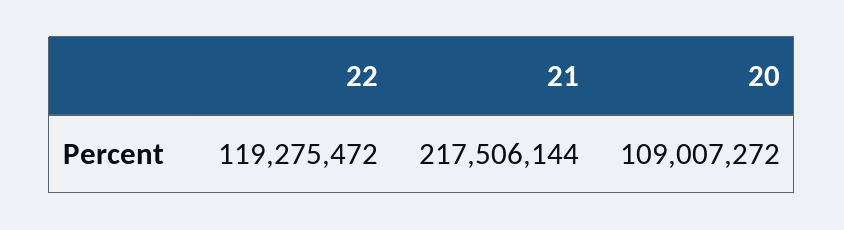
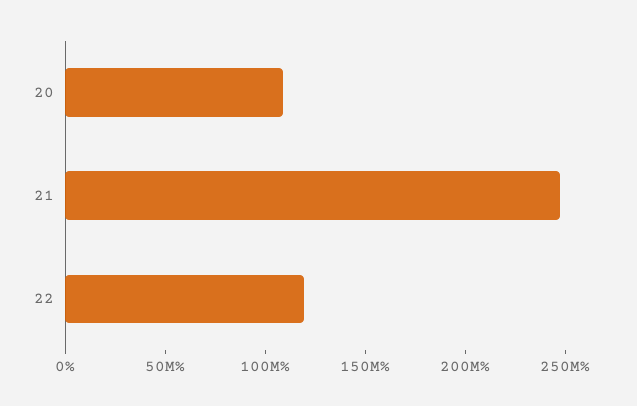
21: 217506144 -> 250000000

